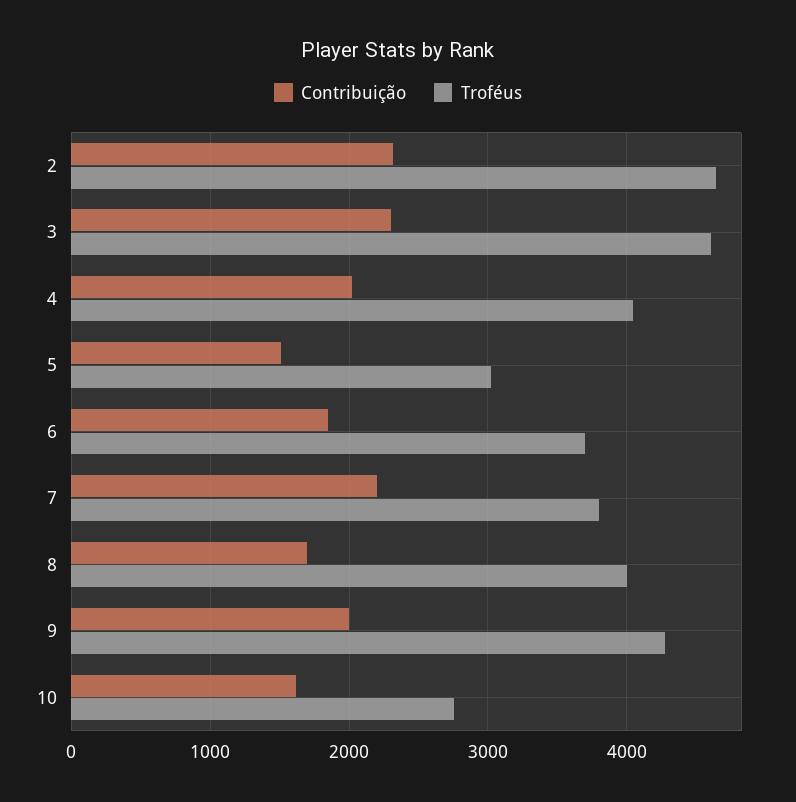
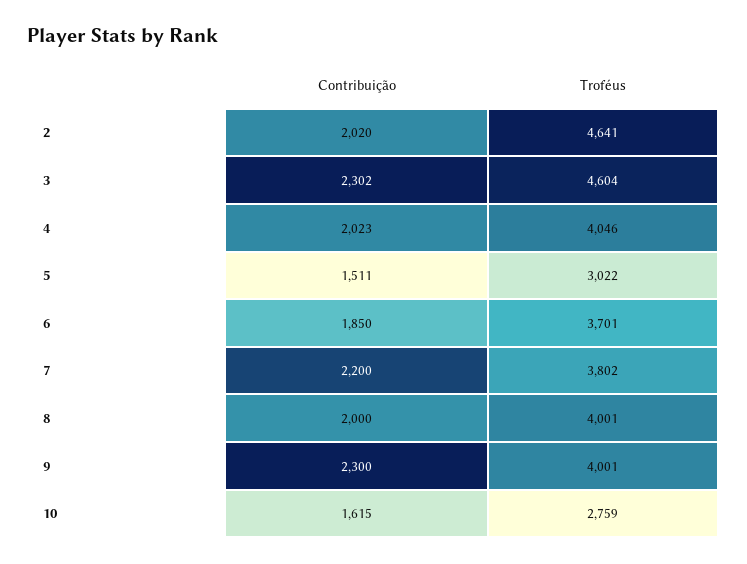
Contribuição, 2: 2300 -> 2020
Contribuição, 8: 1700 -> 2000
Contribuição, 9: 2000 -> 2300
Troféus, 9: 4300 -> 4001

